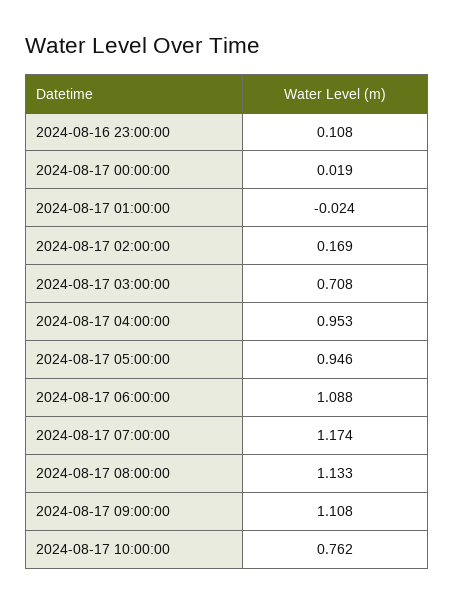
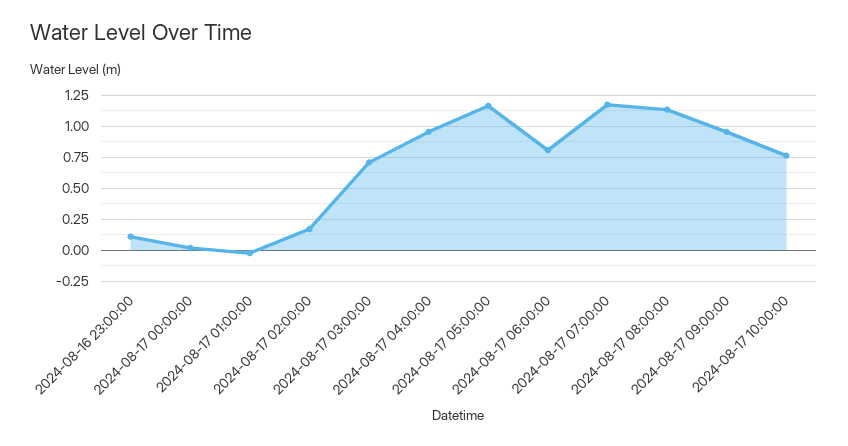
2024-08-17 05:00:00: 0.946 -> 1.15
2024-08-17 06:00:00: 1.088 -> 0.8
2024-08-17 09:00:00: 1.108 -> 0.95

